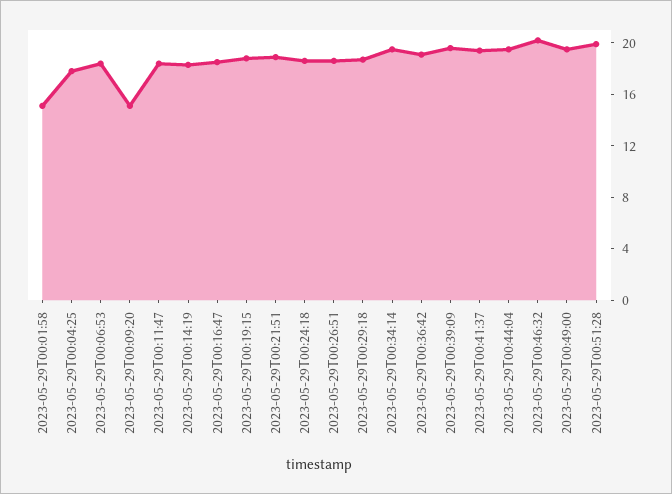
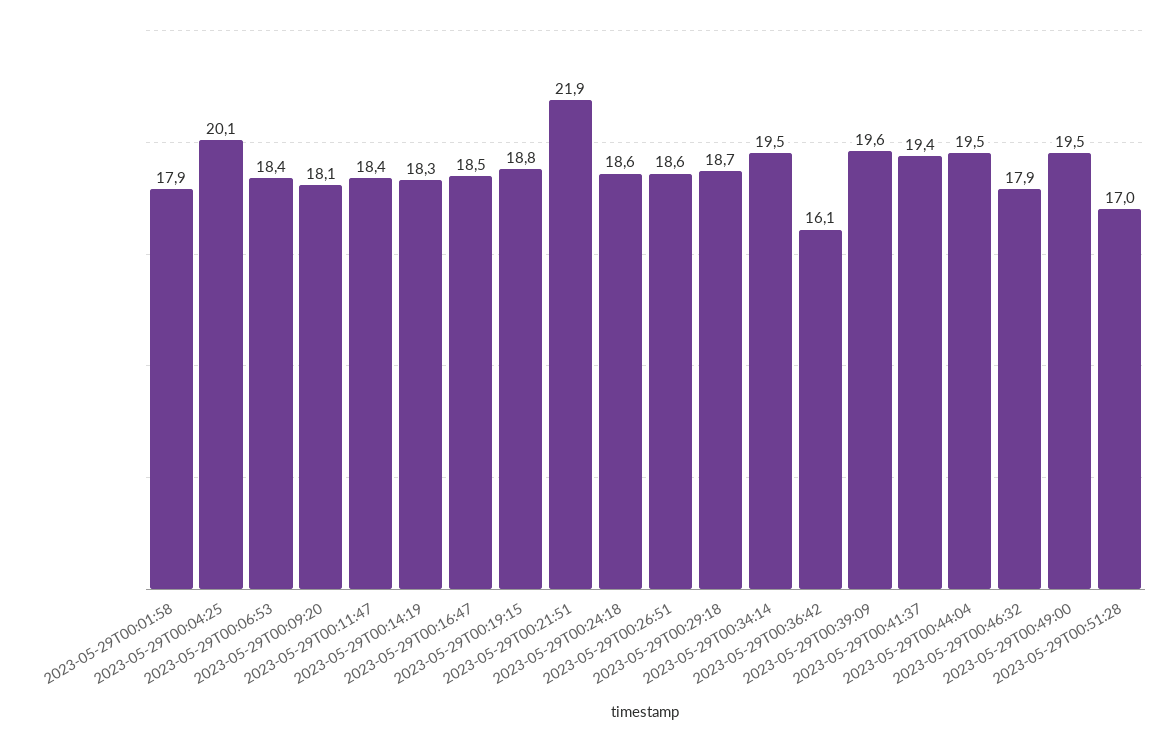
2023-05-29T00:01:58: 15 -> 17.9
2023-05-29T00:04:25: 18 -> 20.1
2023-05-29T00:09:20: 15 -> 18.1
2023-05-29T00:21:51: 19 -> 21.9
2023-05-29T00:36:42: 19 -> 16.1
2023-05-29T00:46:32: 20 -> 17.9
2023-05-29T00:51:28: 20 -> 17

